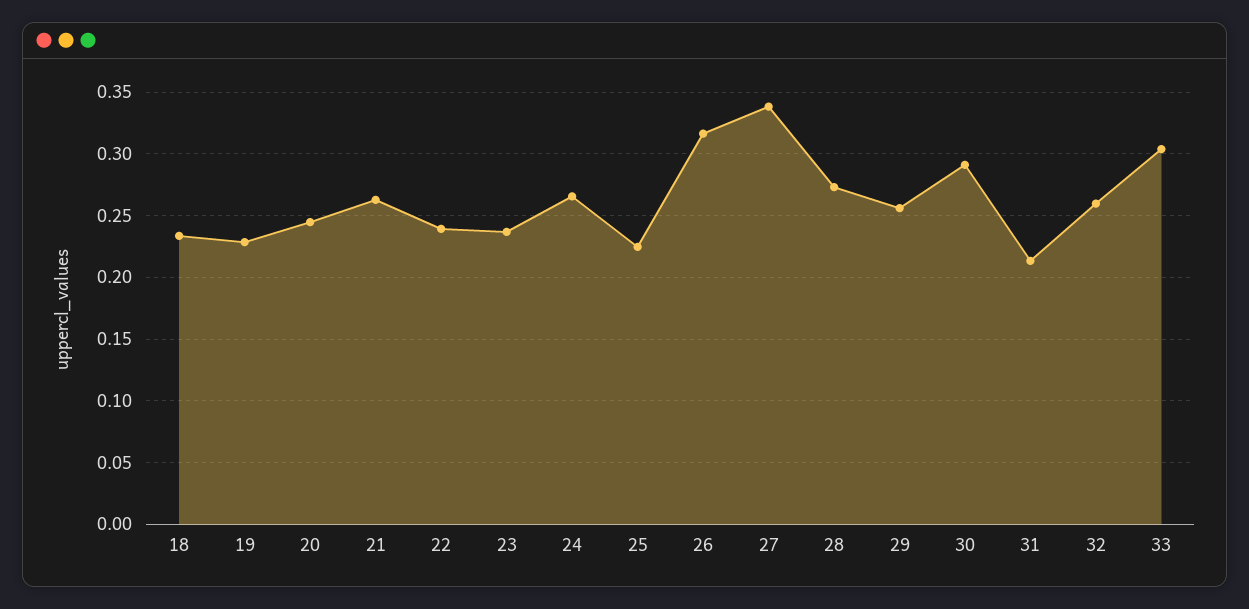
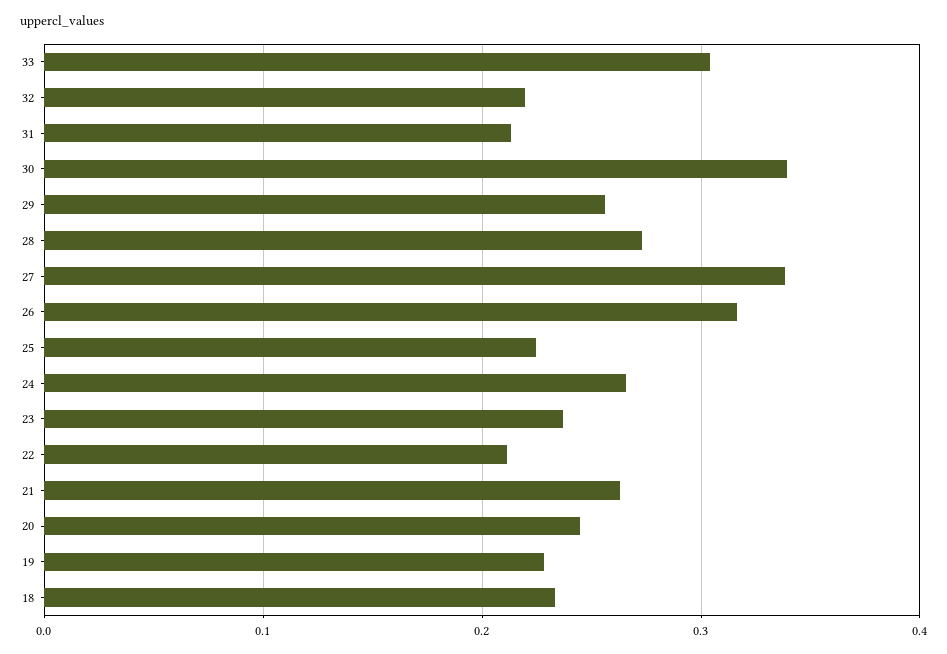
22: 0.24 -> 0.21
30: 0.29 -> 0.34
32: 0.26 -> 0.22

